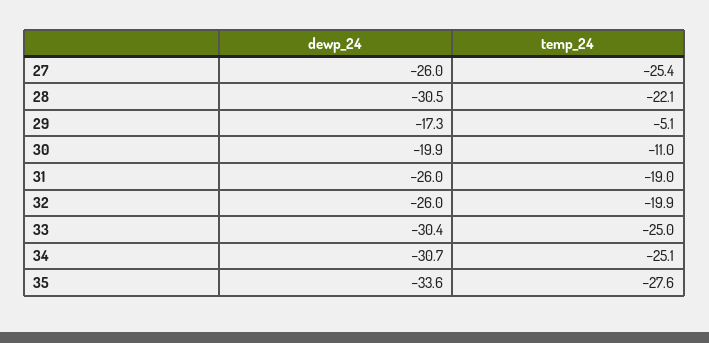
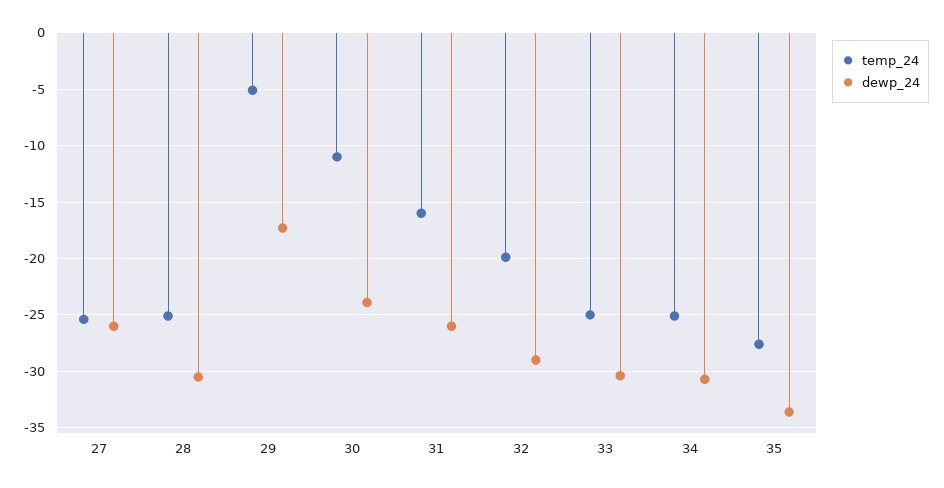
temp_24, 28: -22.1 -> -25
dewp_24, 30: -19.9 -> -24
temp_24, 31: -19 -> -16
dewp_24, 32: -26 -> -29

